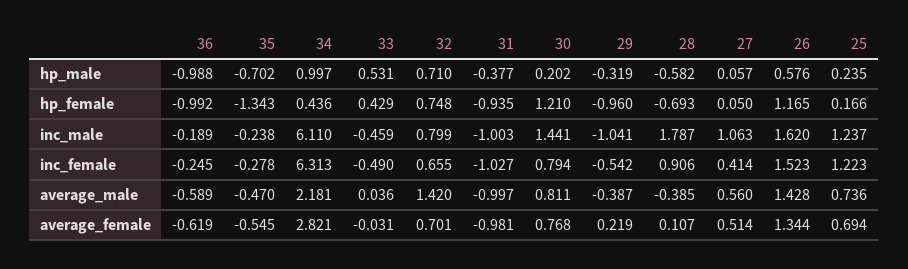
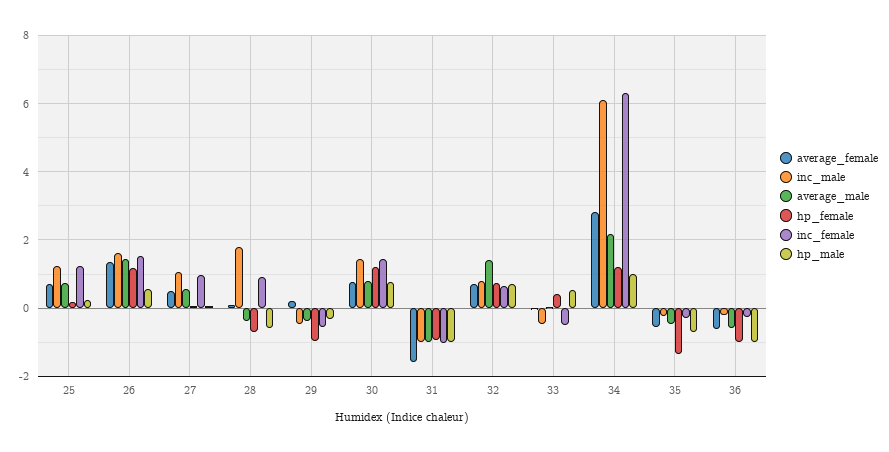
hp_male, 31: -0.377 -> -1
hp_male, 30: 0.202 -> 0.8
hp_female, 34: 0.436 -> 1.2
inc_male, 29: -1.041 -> -0.4
inc_female, 30: 0.794 -> 1.4
inc_female, 27: 0.414 -> 1
average_female, 31: -0.981 -> -1.6

